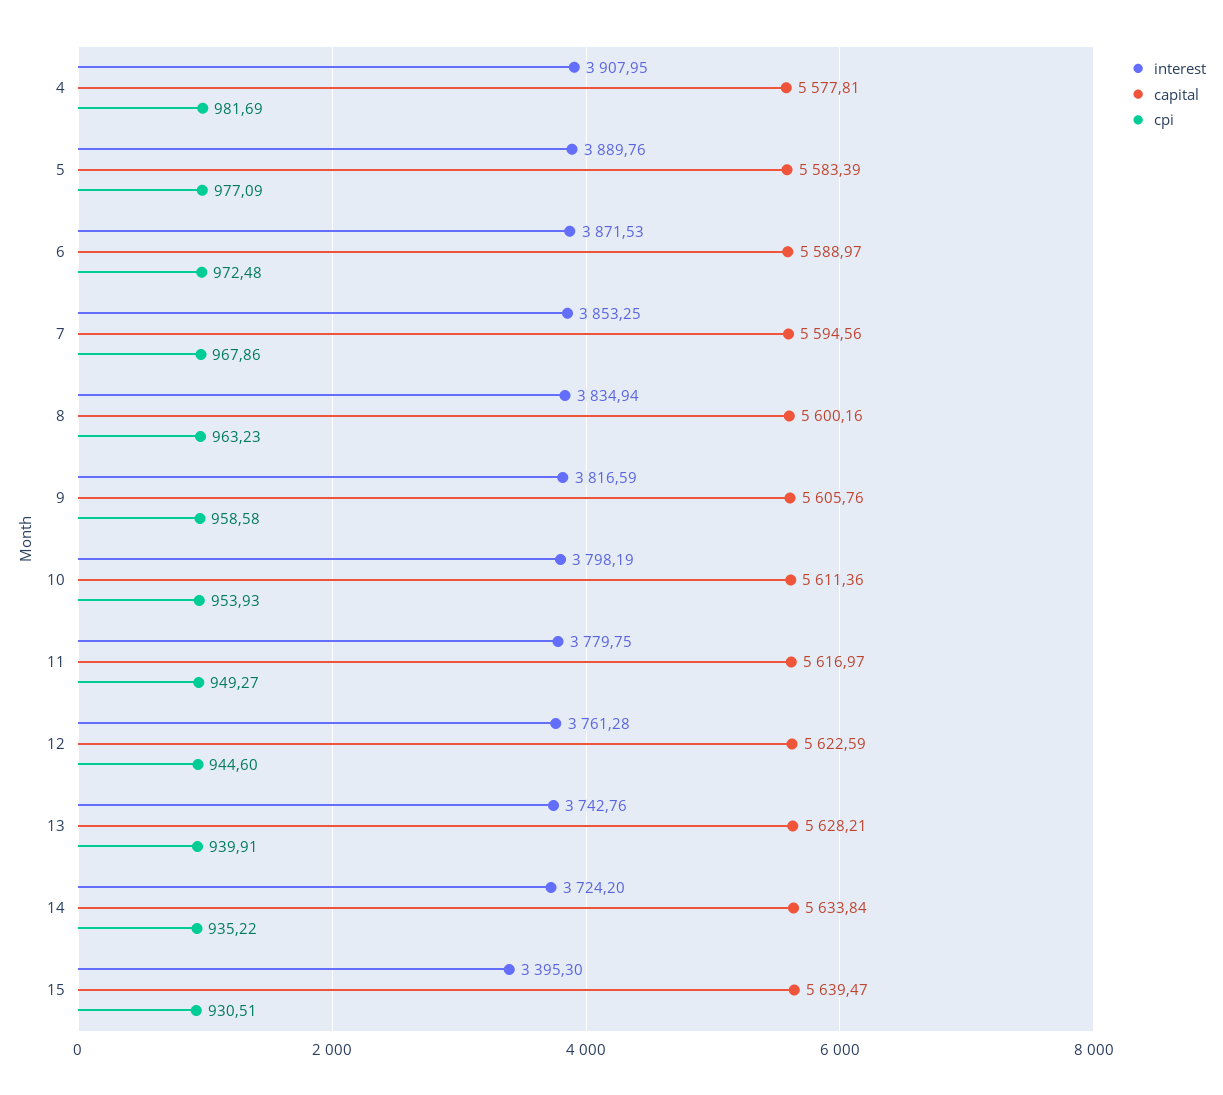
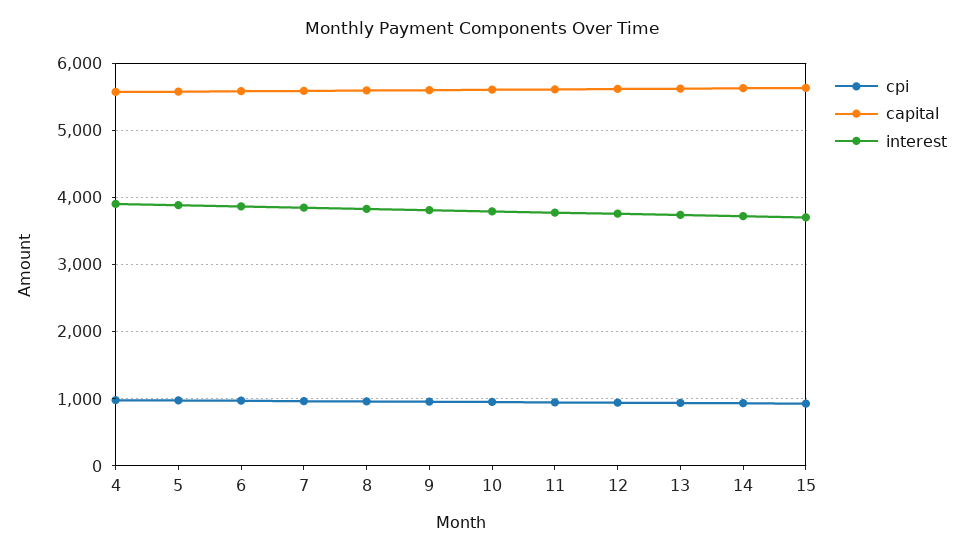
interest, 15: 3395.3 -> 3700

